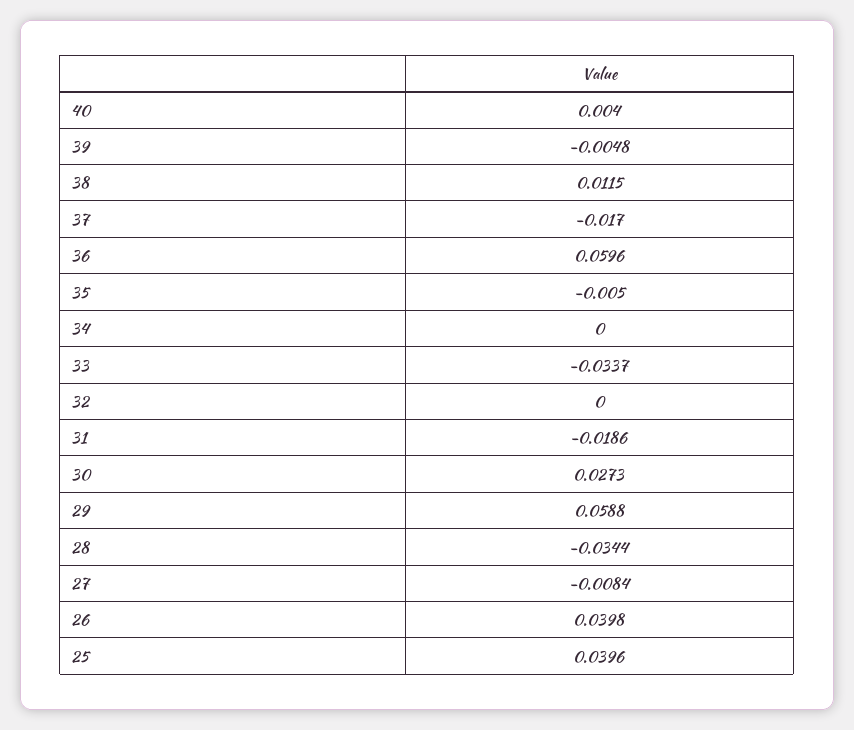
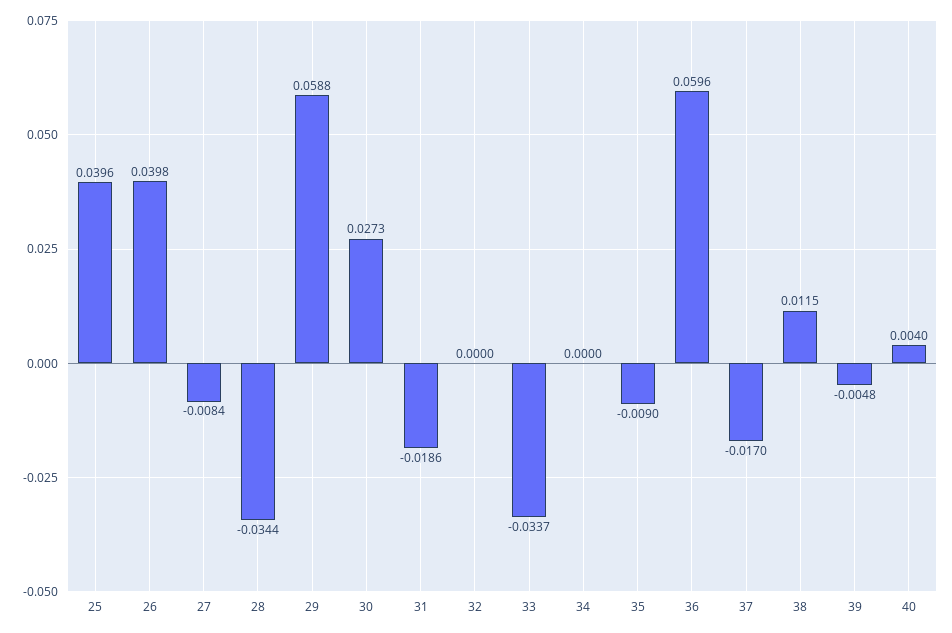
35: -0.005 -> -0.009

